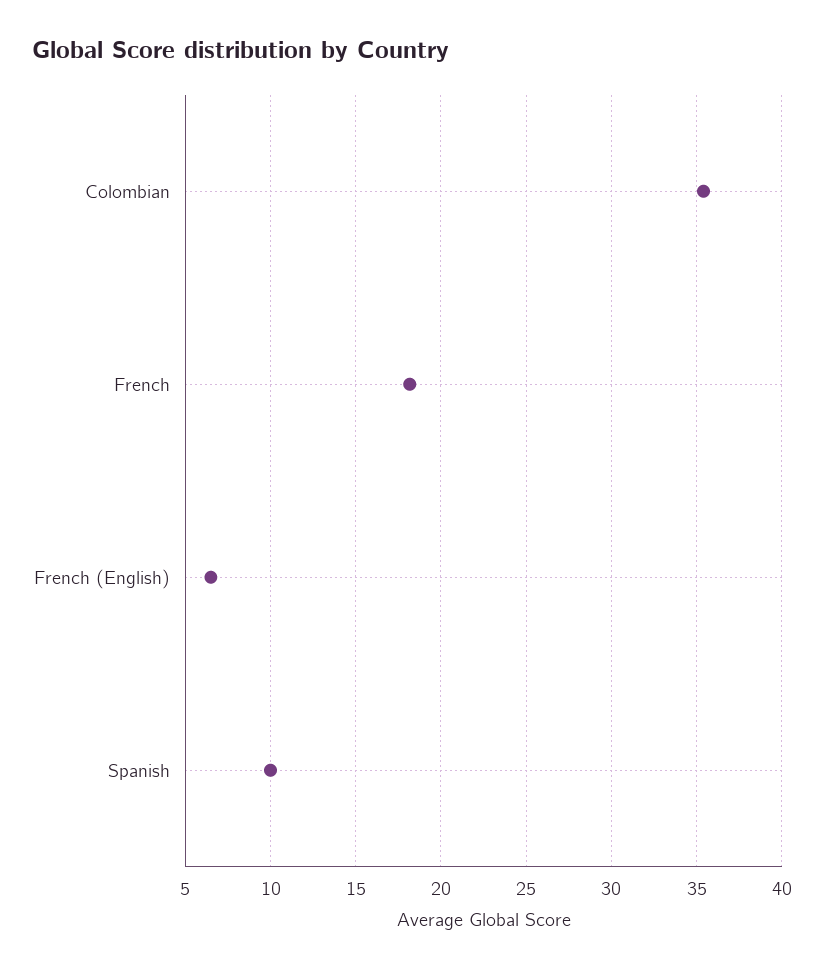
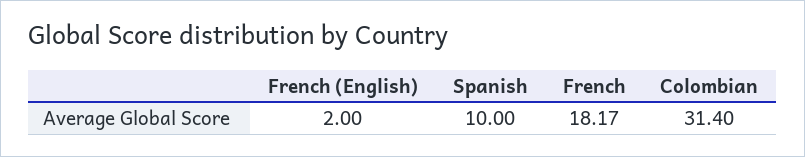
Colombian: 35.5 -> 31.4
French (English): 6.5 -> 2

